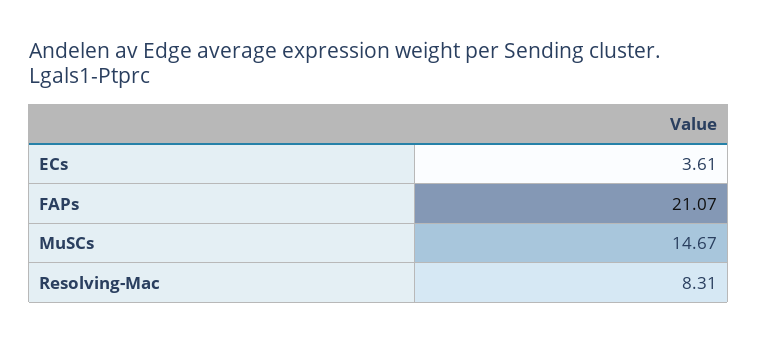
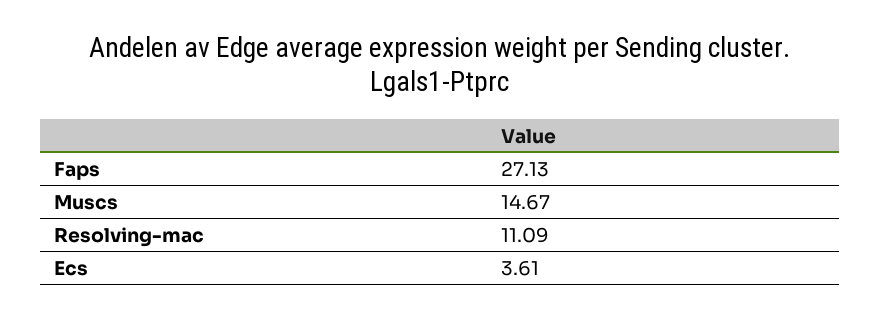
FAPs: 21.07 -> 27.13
Resolving-Mac: 8.31 -> 11.09

